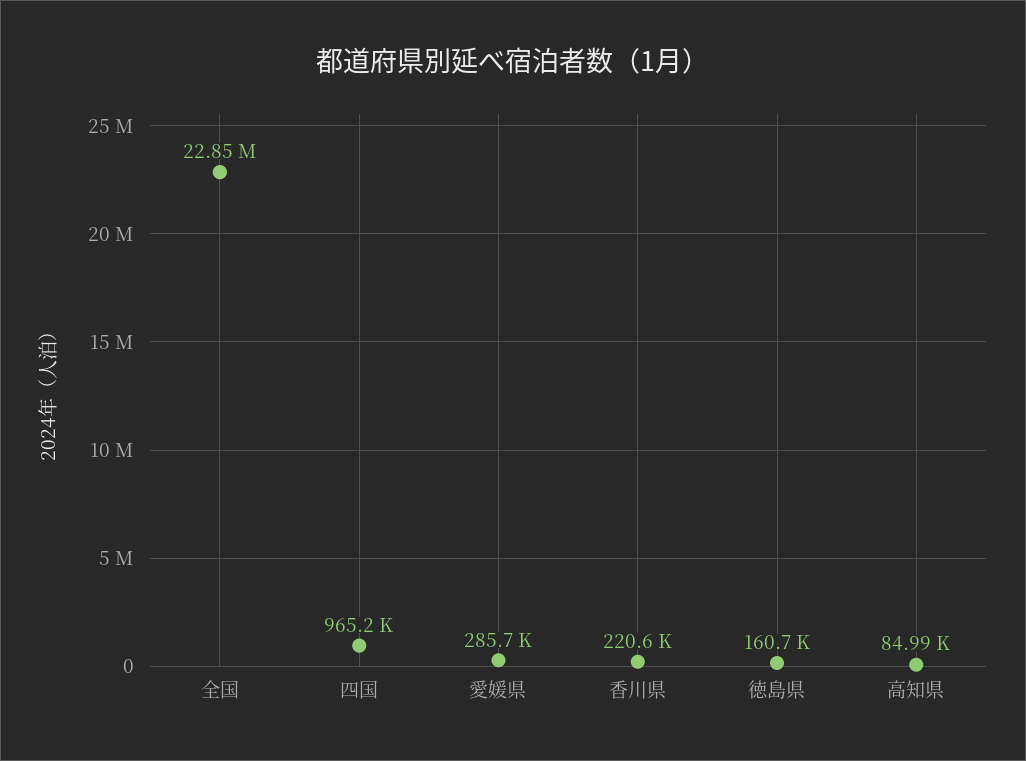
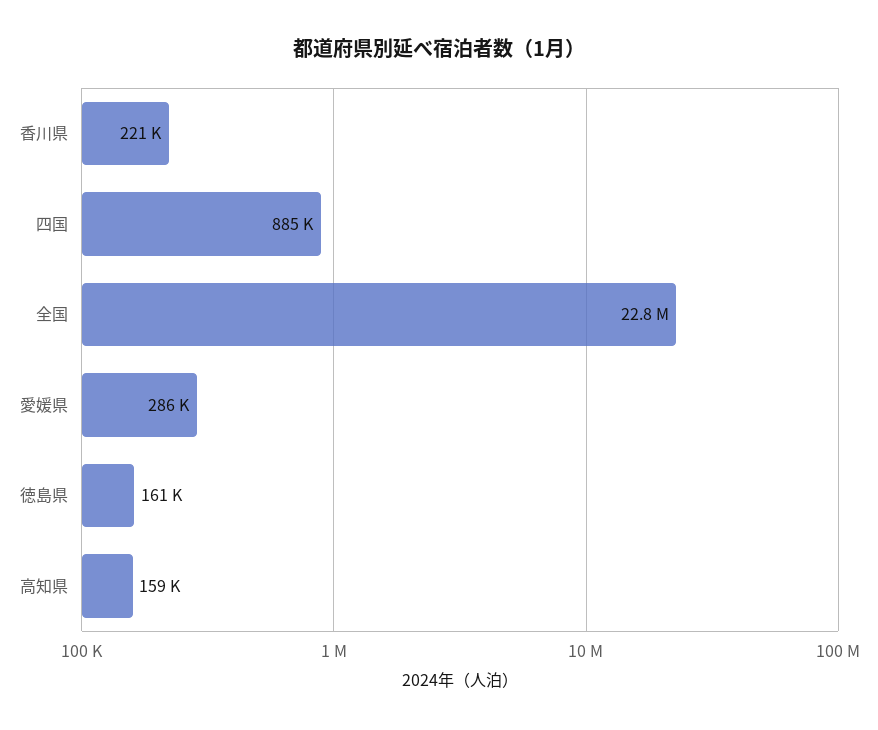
四国: 965200 -> 885000
高知県: 84990 -> 159000

